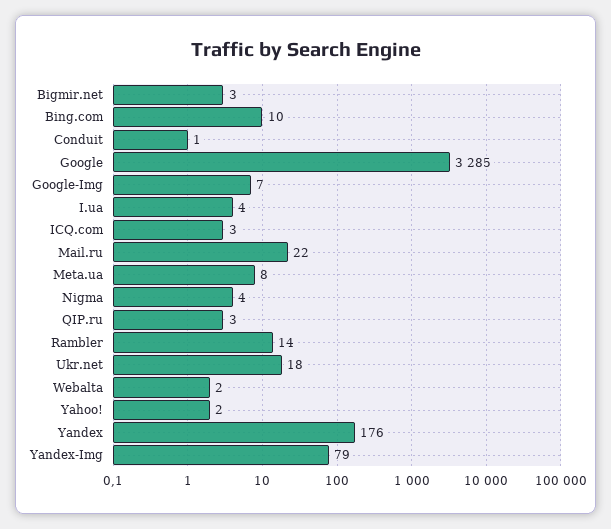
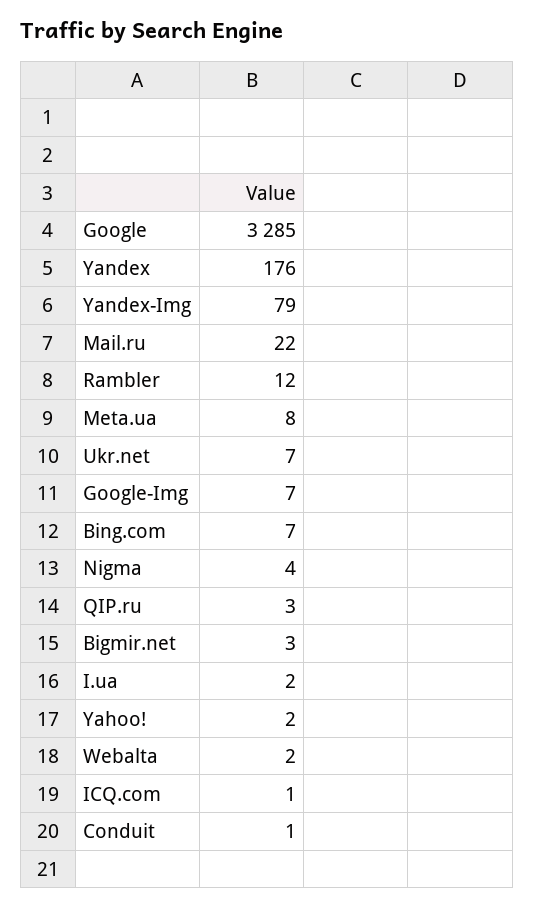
Bing.com: 10 -> 7
I.ua: 4 -> 2
ICQ.com: 3 -> 1
Rambler: 14 -> 12
Ukr.net: 18 -> 7

